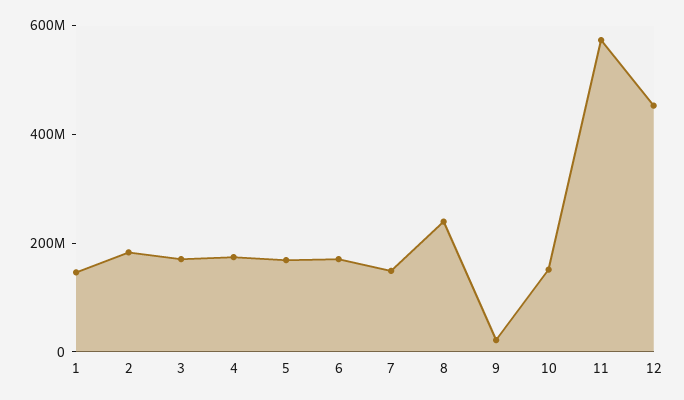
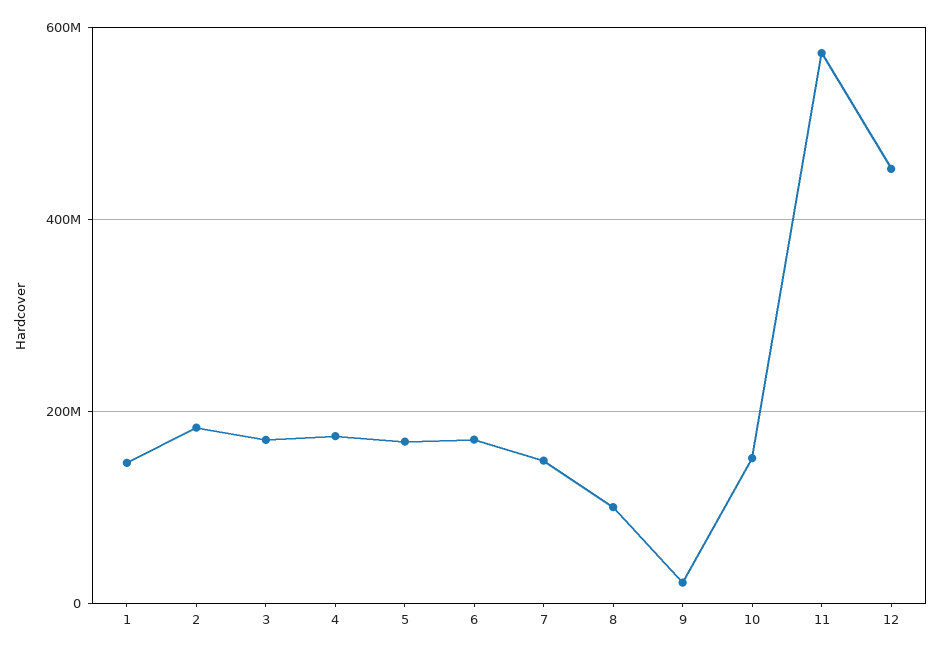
8: 250000000 -> 100000000

